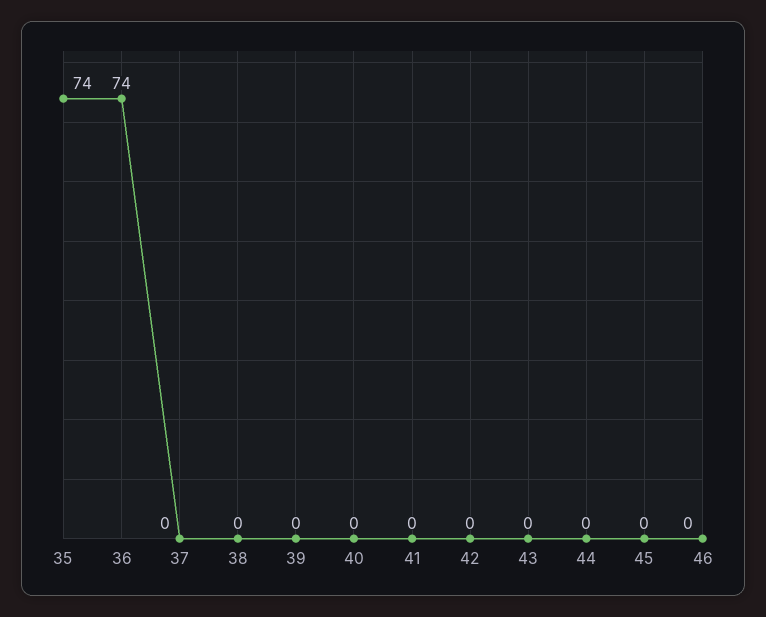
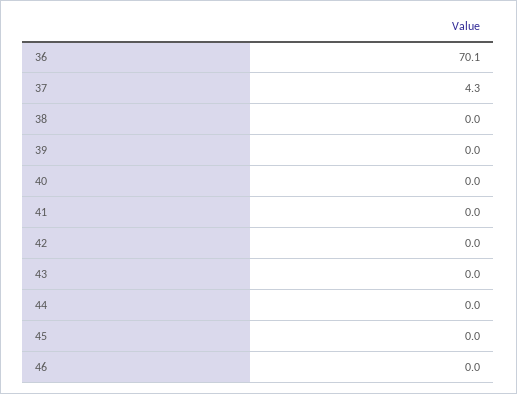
35: 74 -> none
36: 74 -> 70.1
37: 0 -> 4.3

